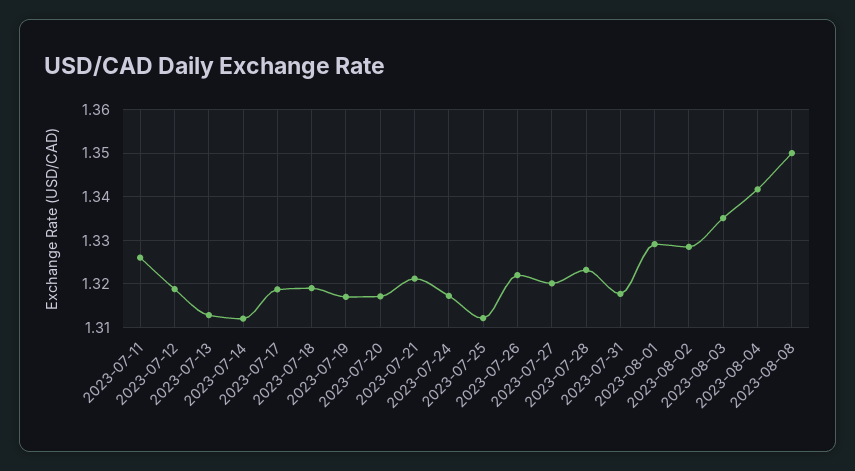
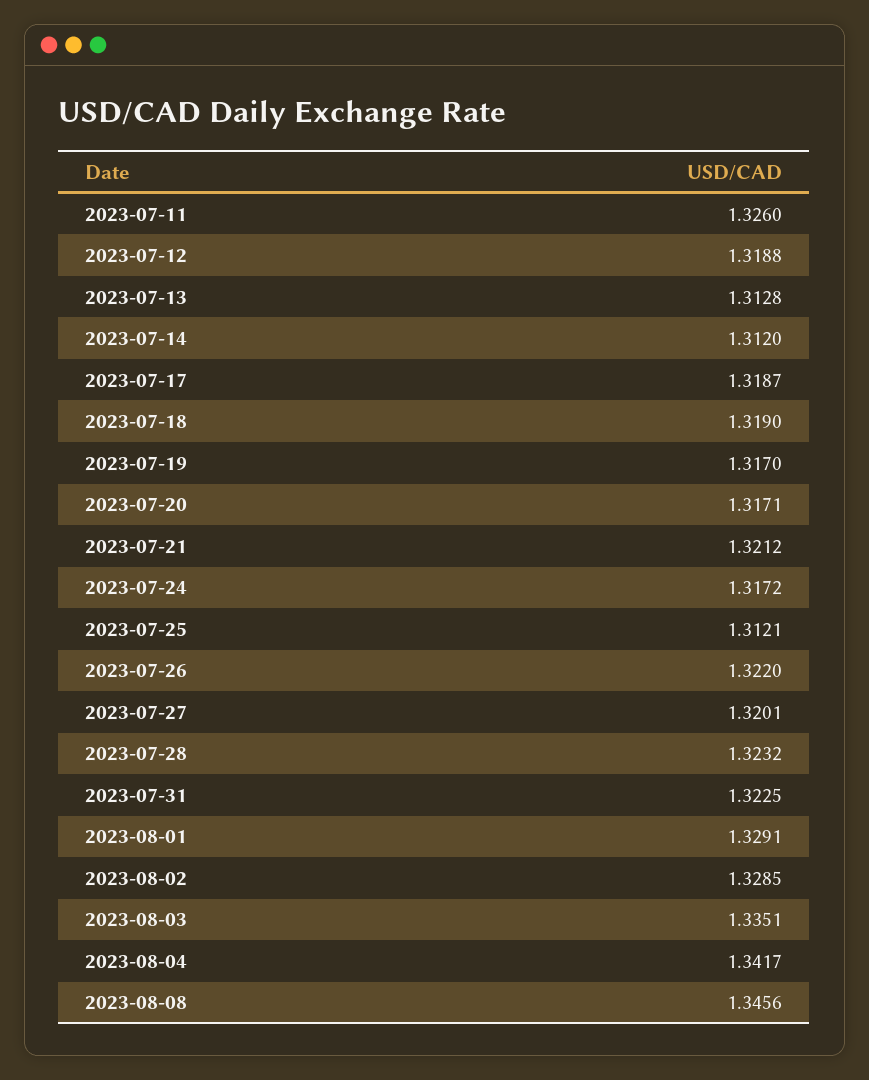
2023-07-31: 1.318 -> 1.3225
2023-08-08: 1.35 -> 1.3456

